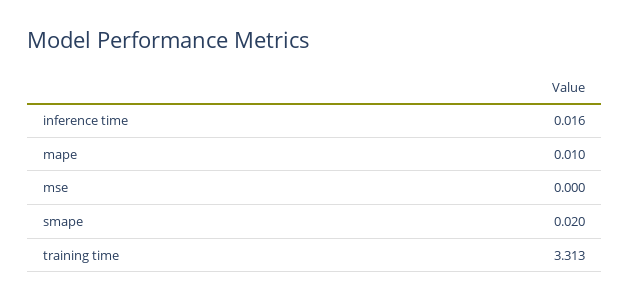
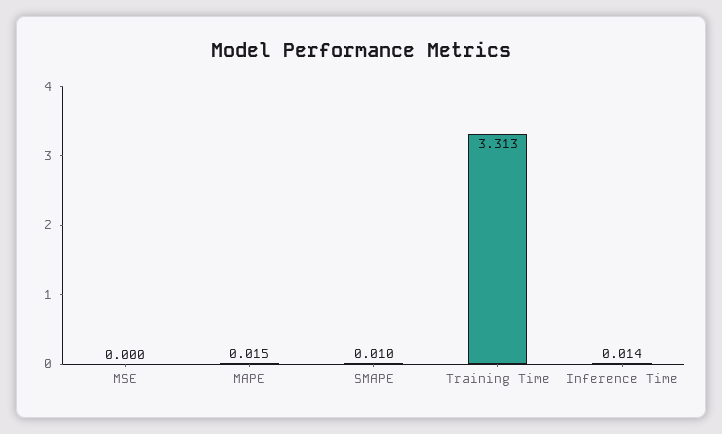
inference time: 0.016 -> 0.014
mape: 0.01 -> 0.015
smape: 0.02 -> 0.01

